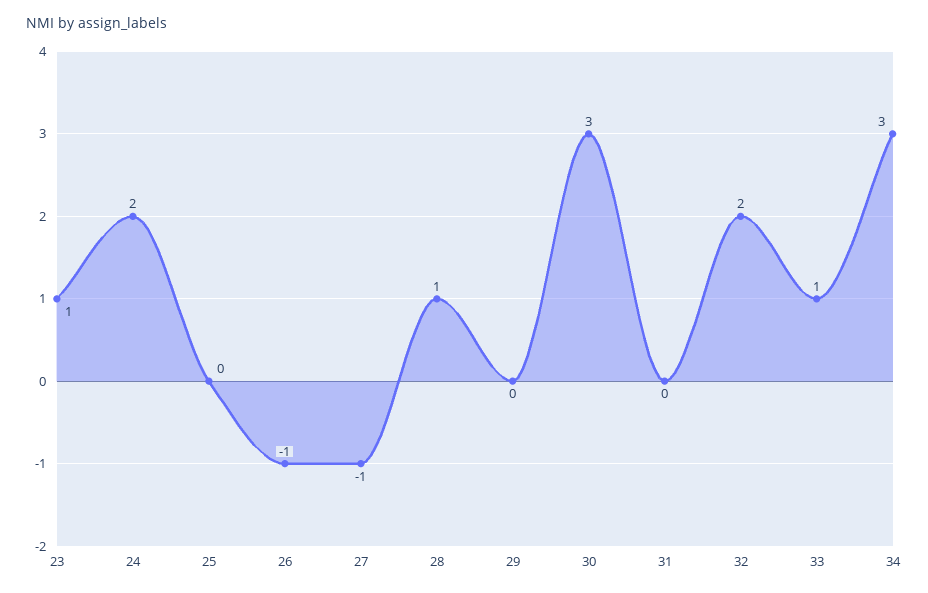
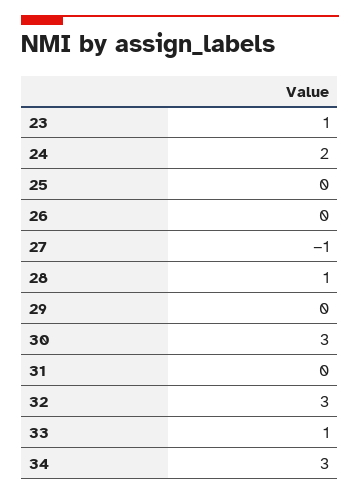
26: -1 -> 0
32: 2 -> 3

